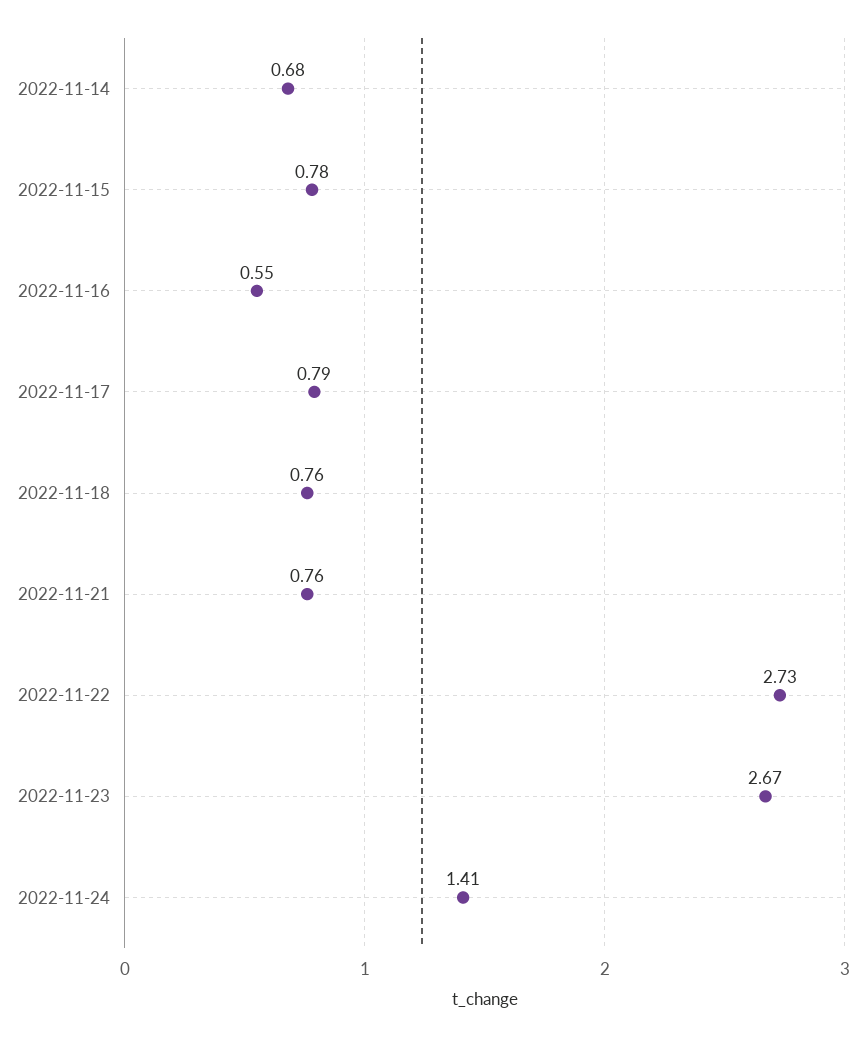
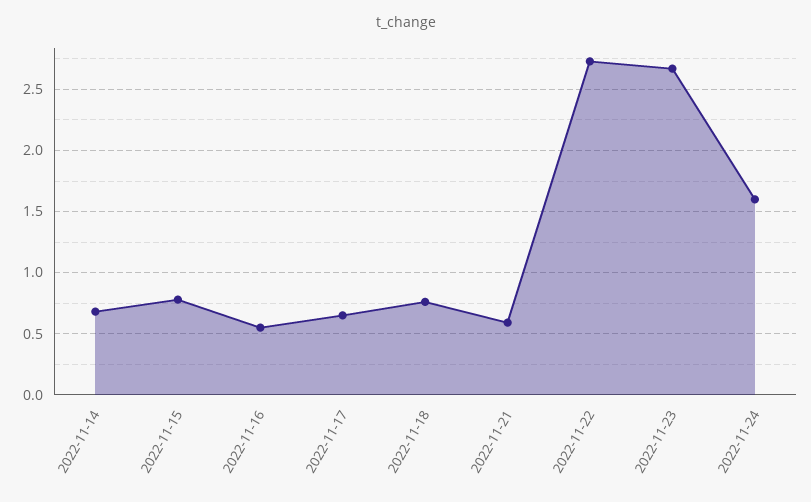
2022-11-17: 0.79 -> 0.65
2022-11-21: 0.76 -> 0.6
2022-11-24: 1.41 -> 1.6

